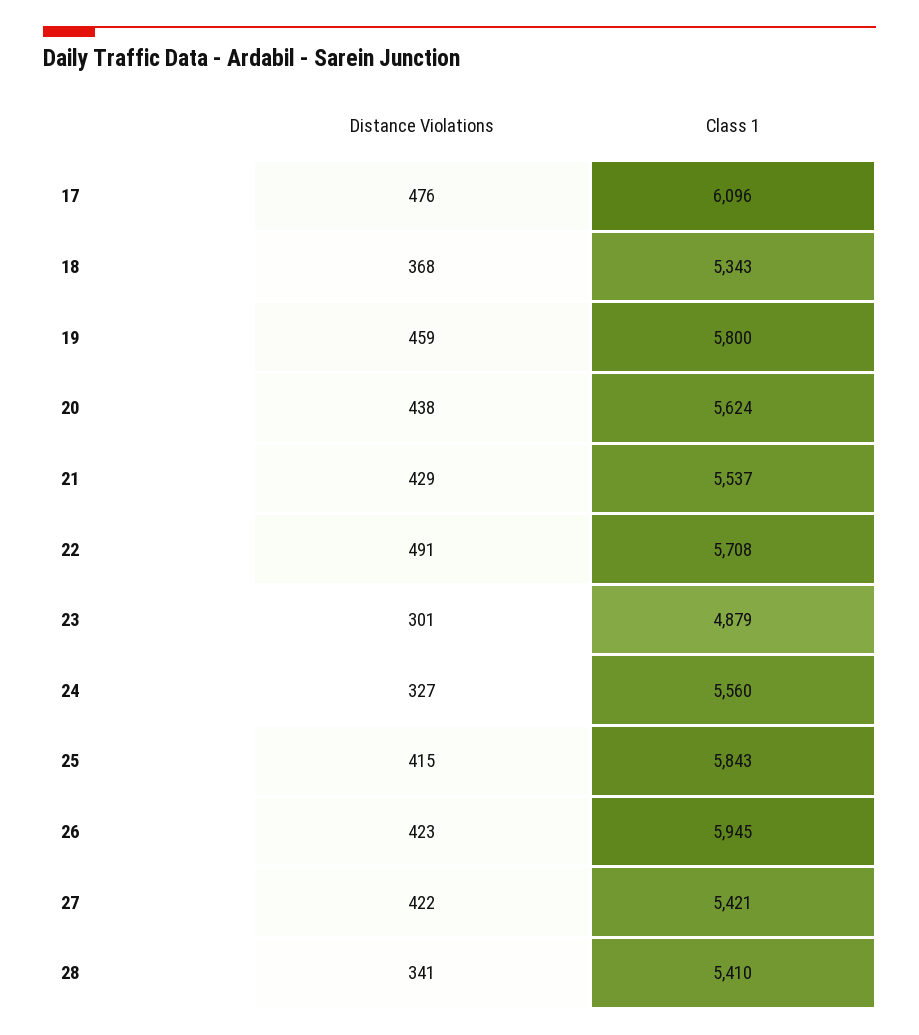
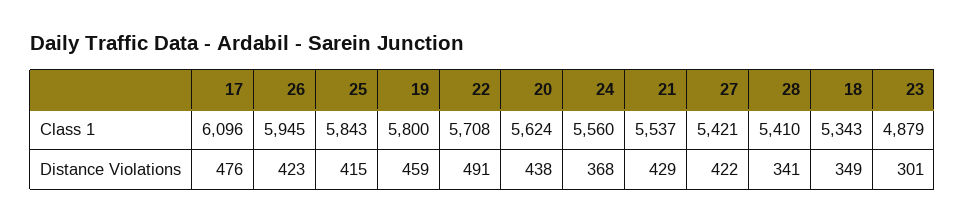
Distance Violations, 18: 368 -> 349
Distance Violations, 24: 327 -> 368

